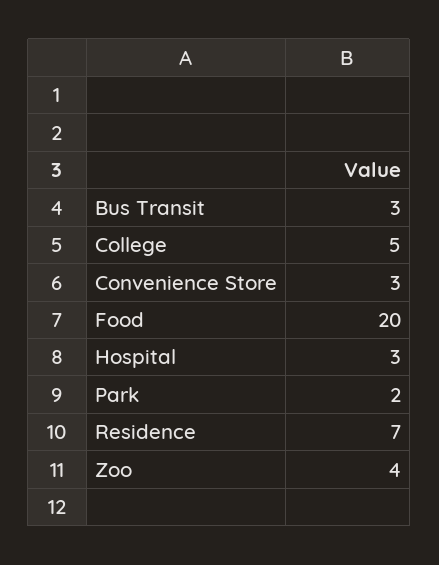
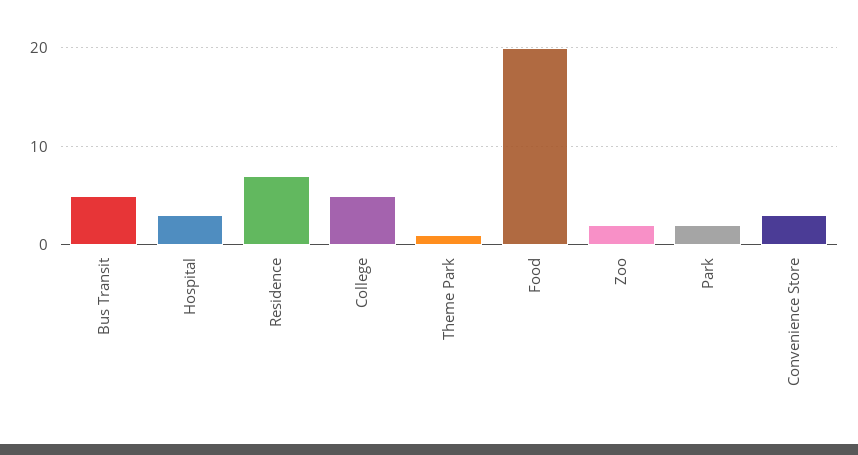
Bus Transit: 3 -> 5
Zoo: 4 -> 2
Theme Park: none -> 1

